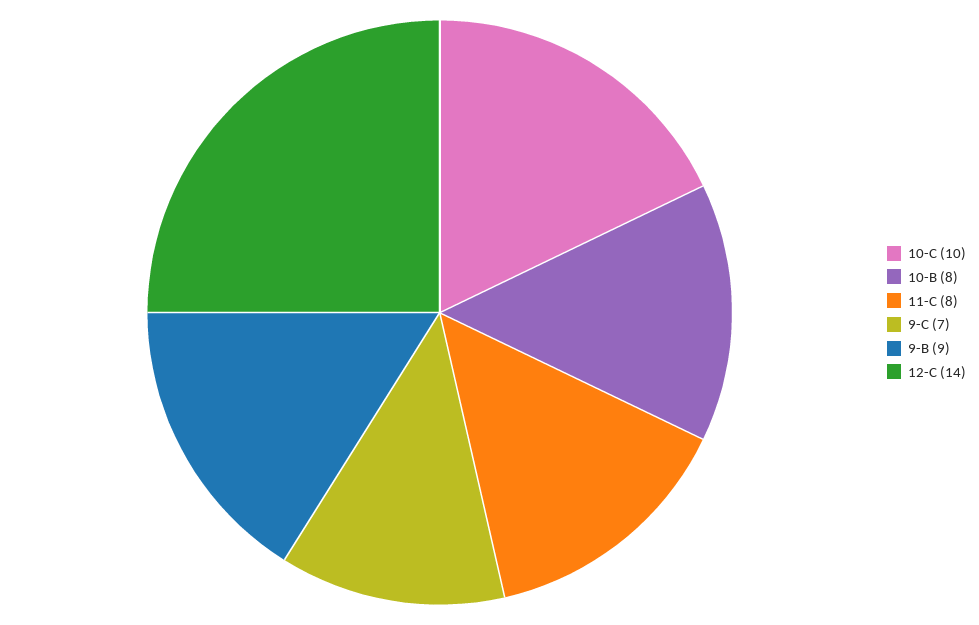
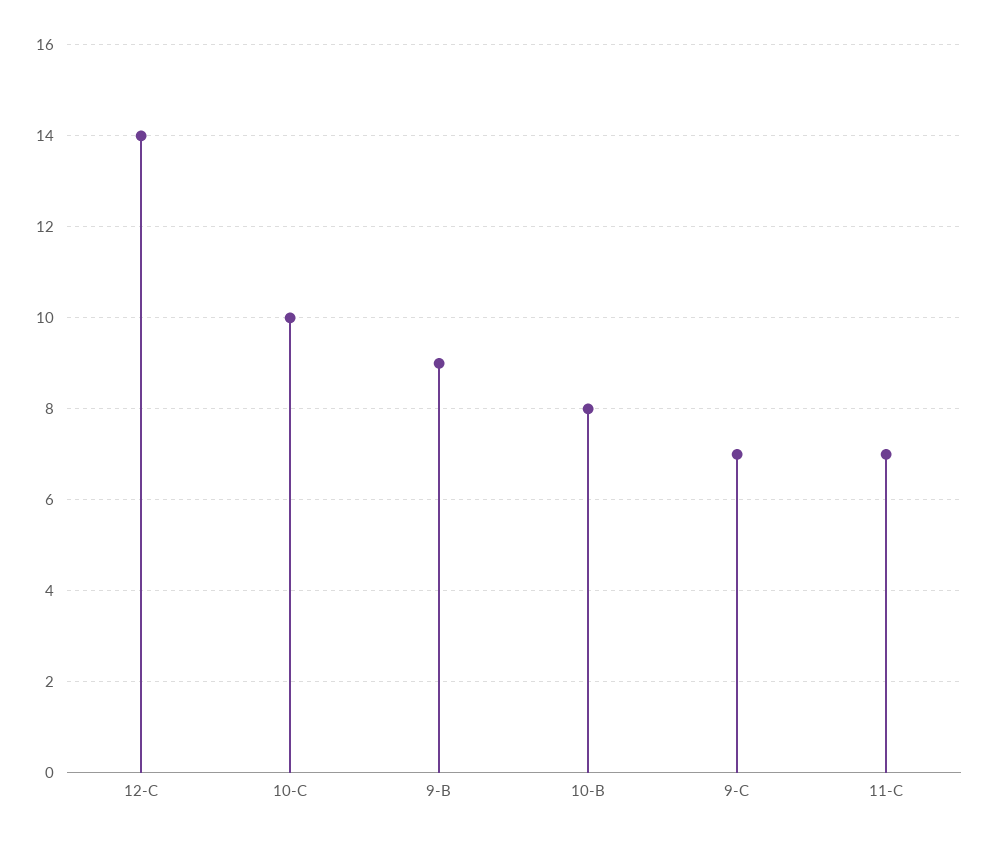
11-C: 8 -> 7

